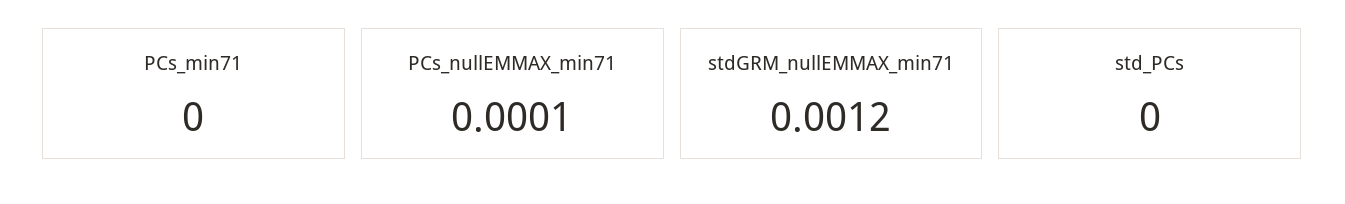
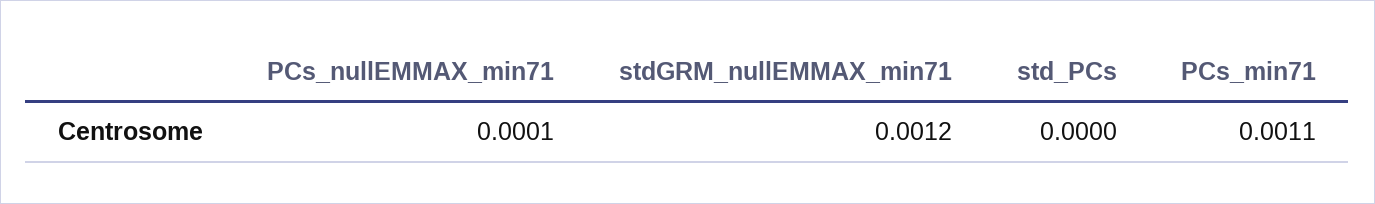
PCs_min71: 0 -> 0.0011

